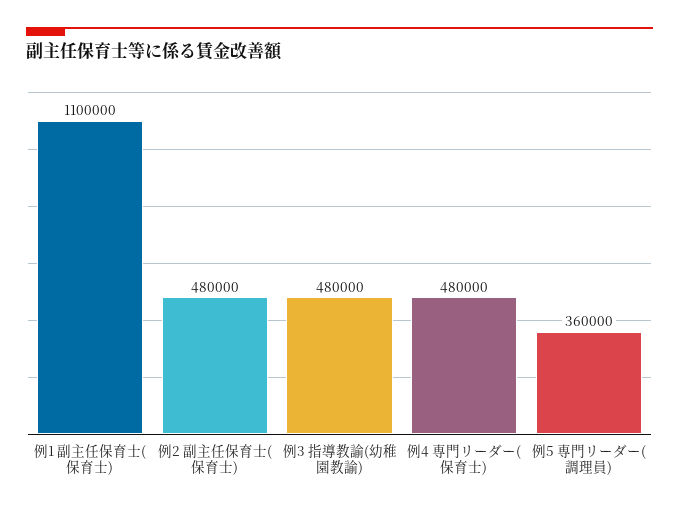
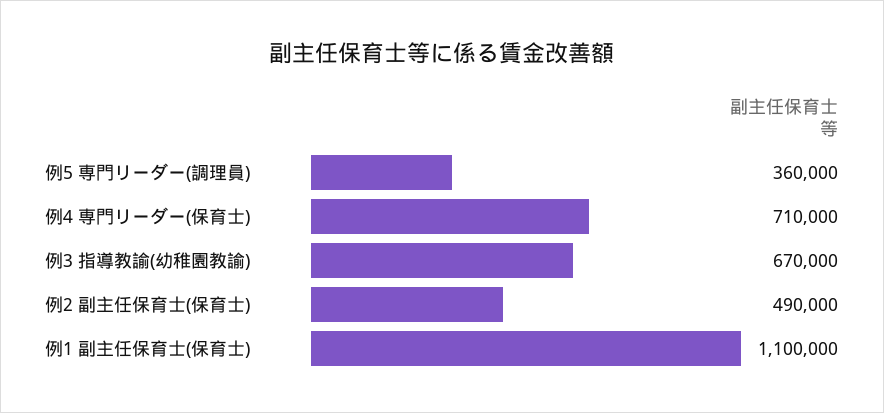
例2 副主任保育士(保育士): 480000 -> 490000
例3 指導教諭(幼稚園教諭): 480000 -> 670000
例4 専門リーダー(保育士): 480000 -> 710000

